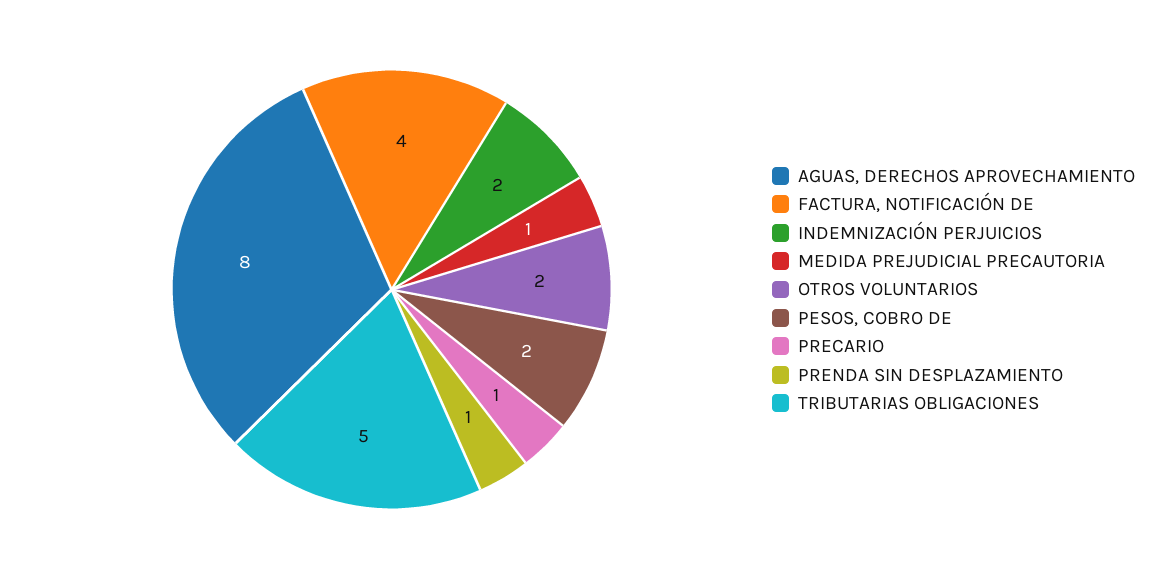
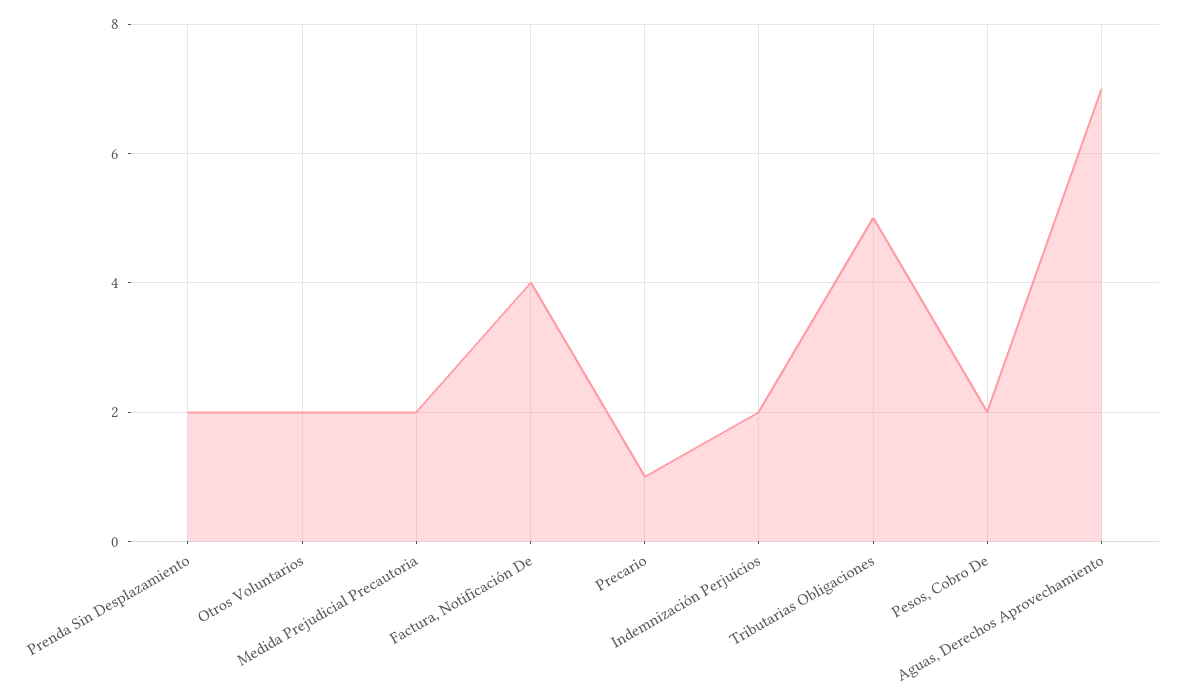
AGUAS, DERECHOS APROVECHAMIENTO: 8 -> 7
MEDIDA PREJUDICIAL PRECAUTORIA: 1 -> 2
PRENDA SIN DESPLAZAMIENTO: 1 -> 2

